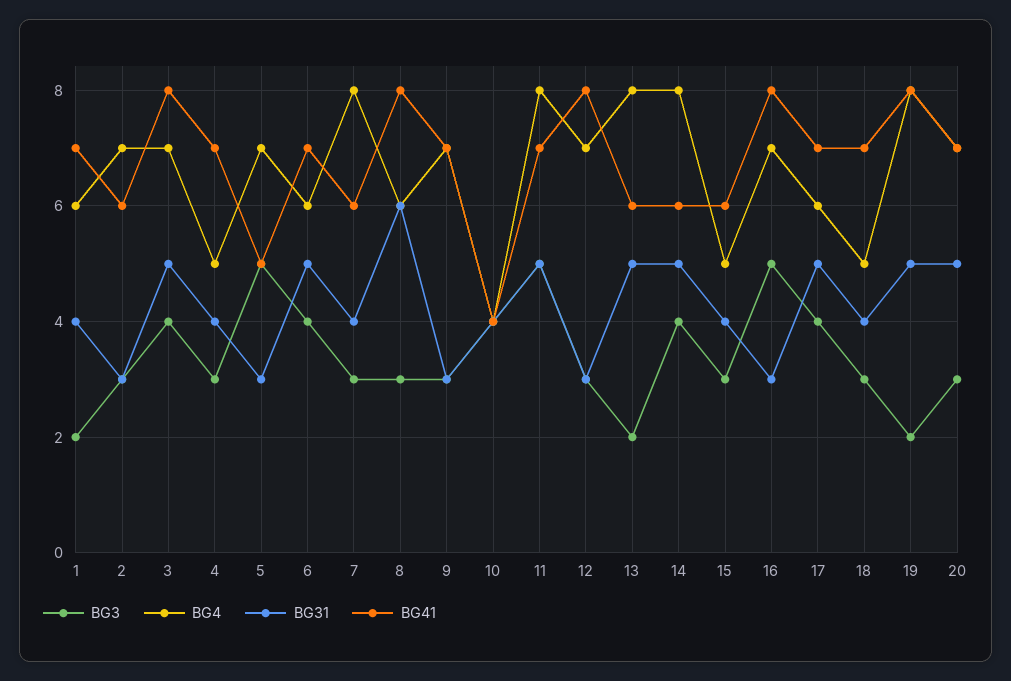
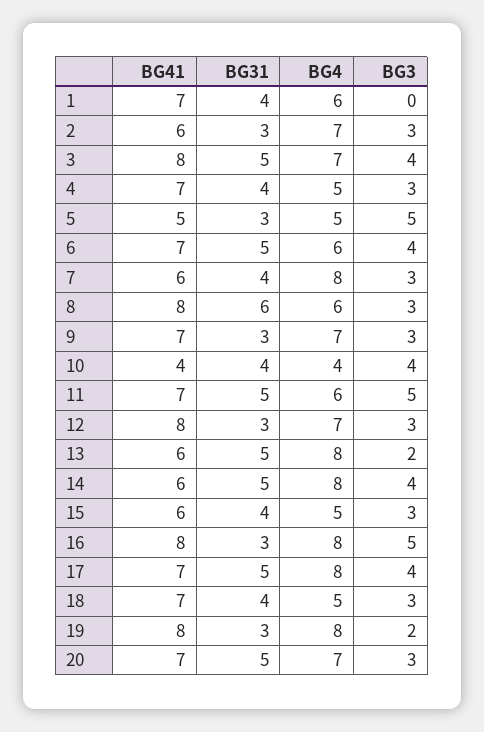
BG3, 1: 2 -> 0
BG4, 5: 7 -> 5
BG4, 11: 8 -> 6
BG4, 16: 7 -> 8
BG4, 17: 6 -> 8
BG31, 19: 5 -> 3

